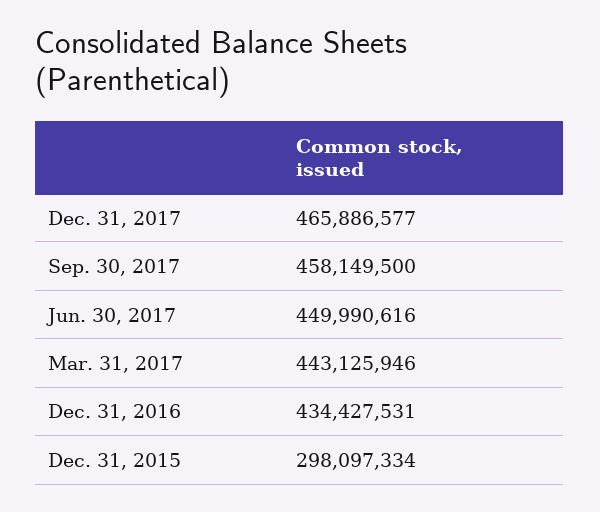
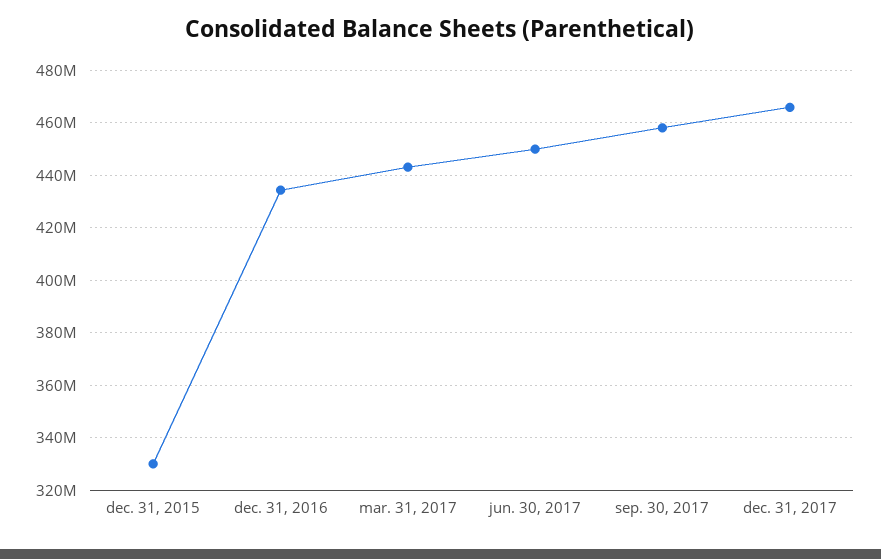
Dec. 31, 2015: 298097334 -> 330000000

